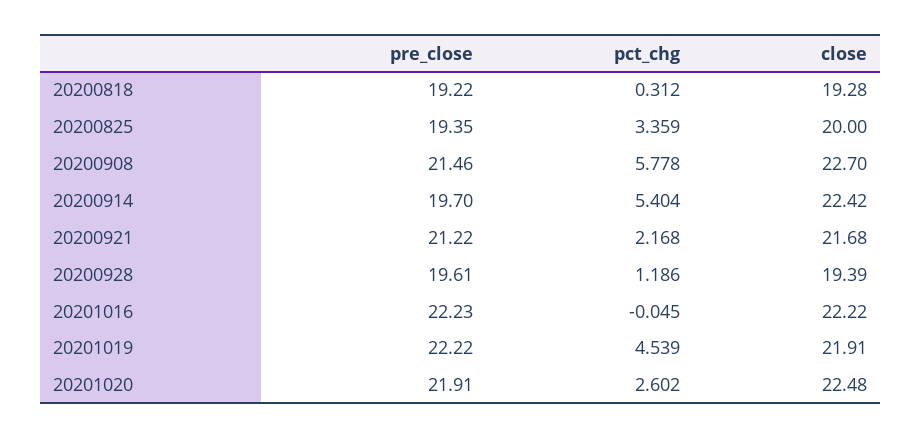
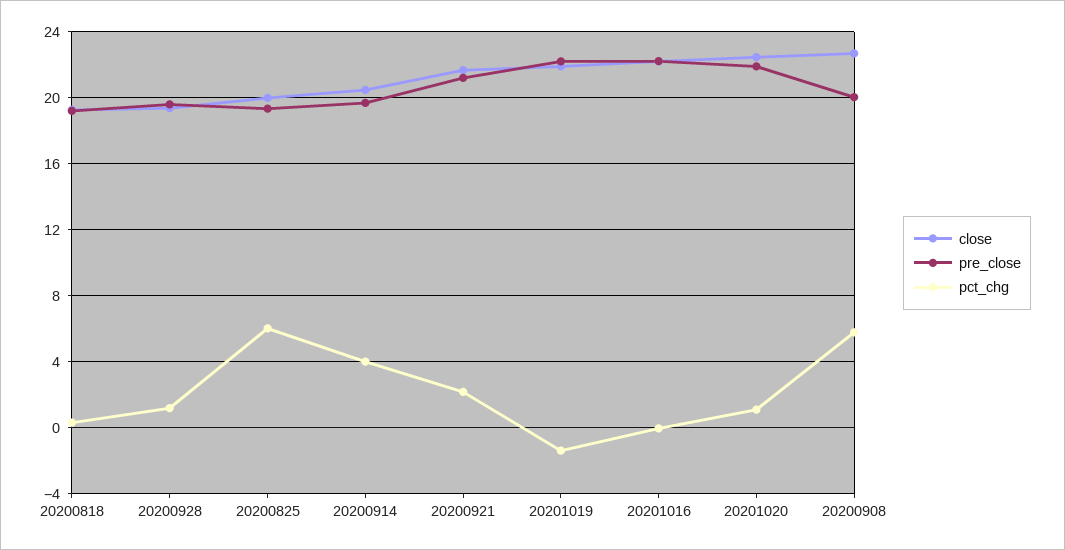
pct_chg, 20200825: 3.359 -> 6
pre_close, 20200908: 21.46 -> 20
pct_chg, 20200914: 5.404 -> 4
close, 20200914: 22.42 -> 20.5
pct_chg, 20201019: 4.539 -> -1.5
pct_chg, 20201020: 2.602 -> 1

